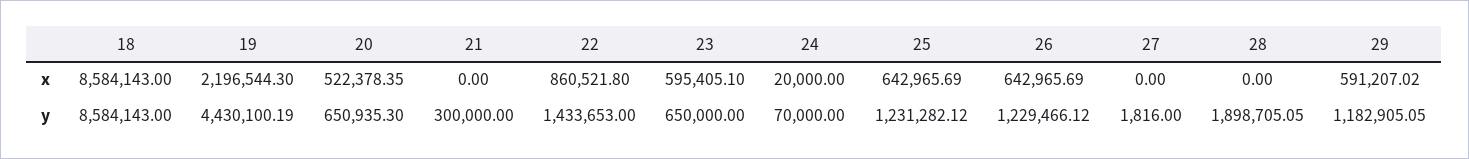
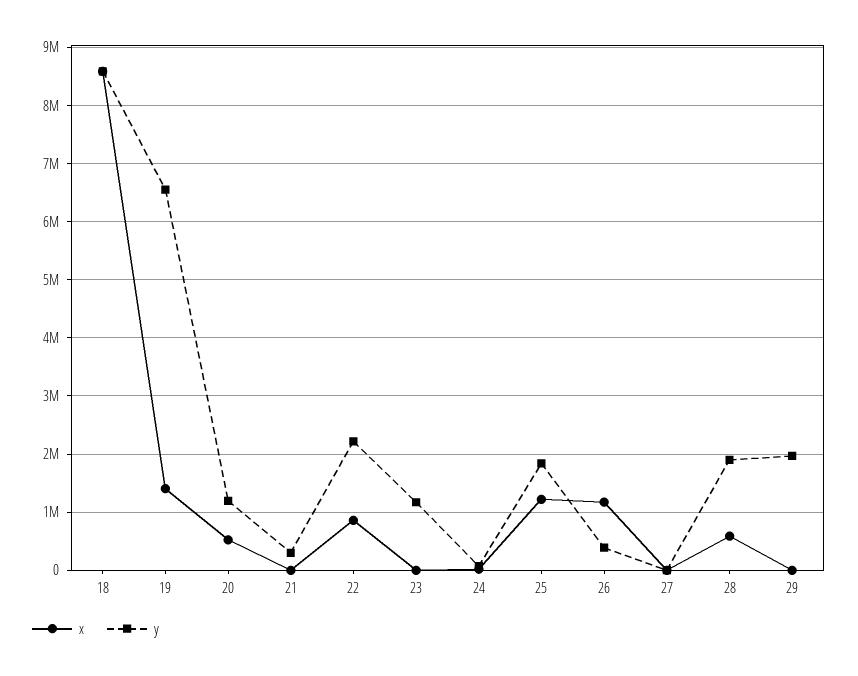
x, 19: 2196544.3 -> 1400000
x, 23: 595405.1 -> 0
x, 25: 642965.69 -> 1200000
x, 26: 642965.69 -> 1200000
x, 28: 0 -> 600000
x, 29: 591207.02 -> 0
y, 19: 4430100.19 -> 6600000
y, 20: 650935.3 -> 1200000
y, 22: 1433653 -> 2200000
y, 23: 650000 -> 1200000
y, 25: 1231282.12 -> 1800000
y, 26: 1229466.12 -> 400000
y, 29: 1182905.05 -> 2000000

